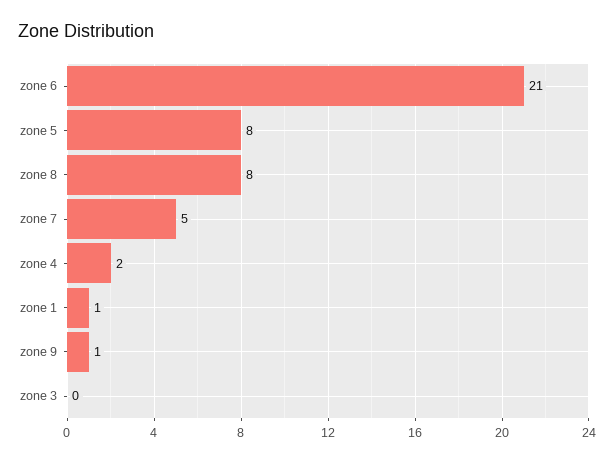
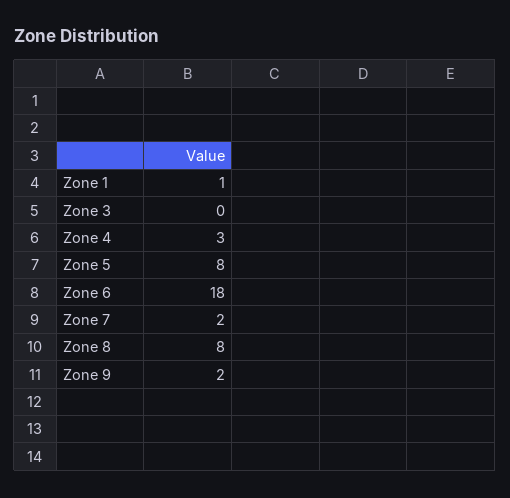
zone 6: 21 -> 18
zone 7: 5 -> 2
zone 4: 2 -> 3
zone 9: 1 -> 2

